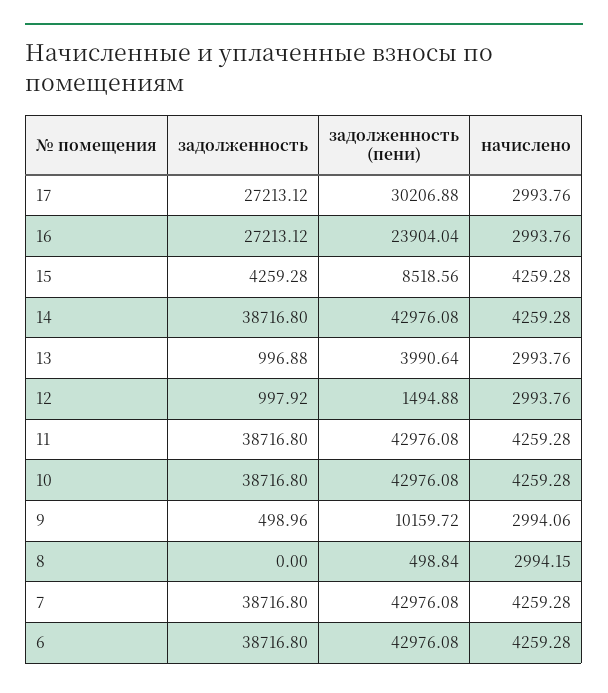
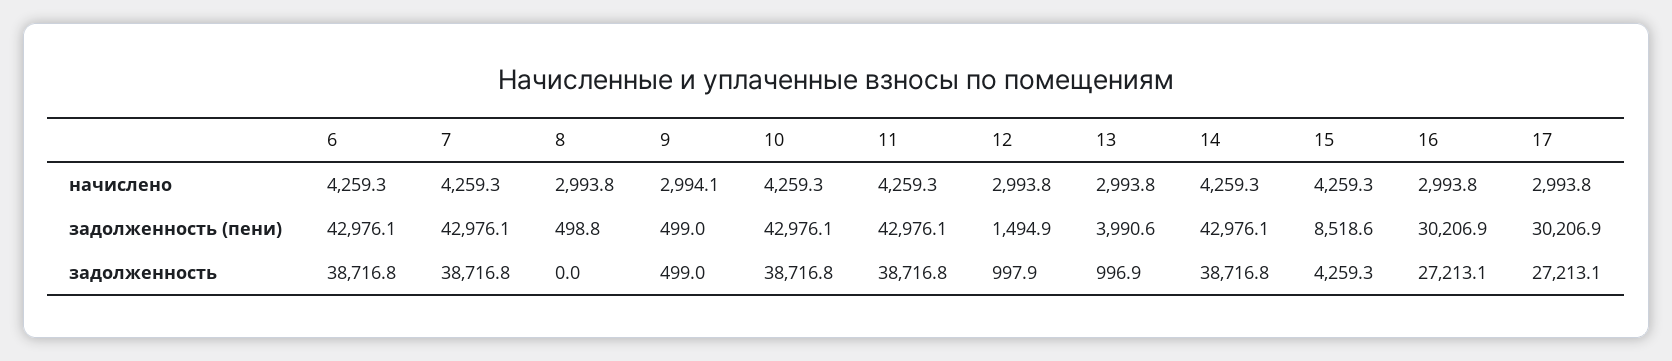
задолженность (пени), 16: 23904.04 -> 30206.9
задолженность (пени), 9: 10159.72 -> 499
начислено, 8: 2994.15 -> 2993.8

